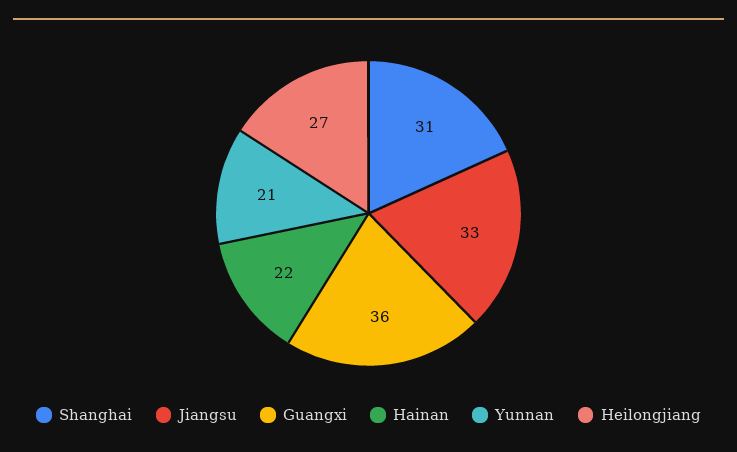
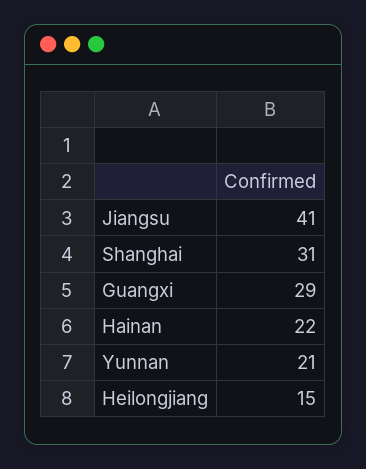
Jiangsu: 33 -> 41
Guangxi: 36 -> 29
Heilongjiang: 27 -> 15

